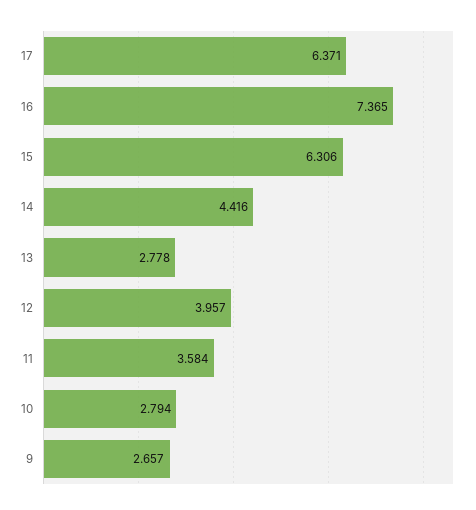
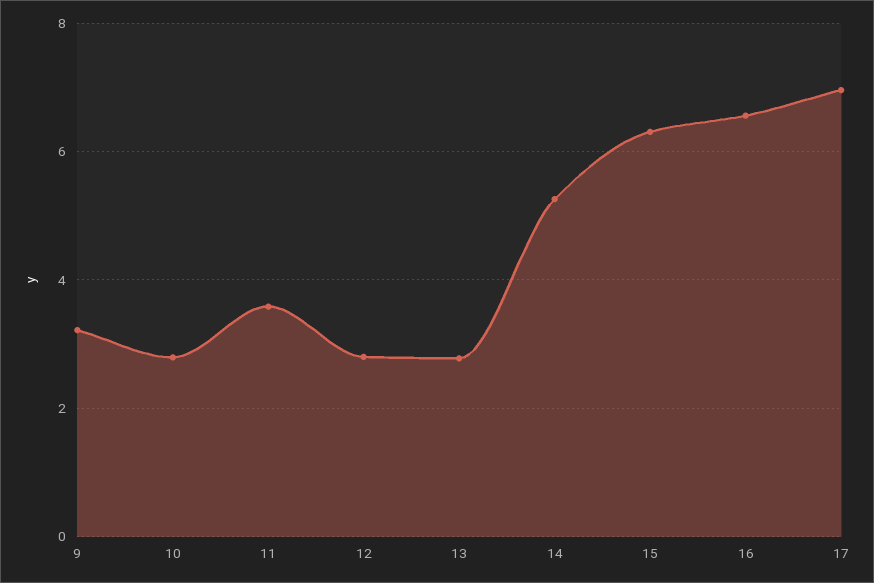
17: 6.371 -> 7
16: 7.365 -> 6.6
14: 4.416 -> 5.2
12: 3.957 -> 2.8
9: 2.657 -> 3.2

